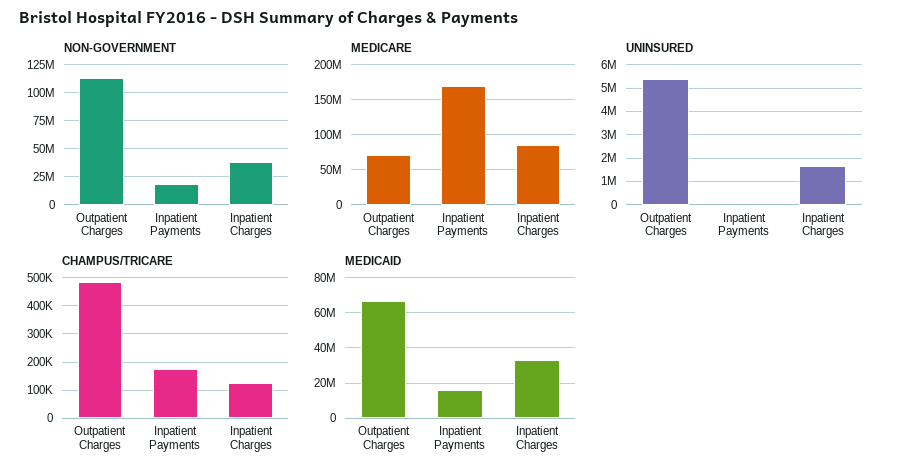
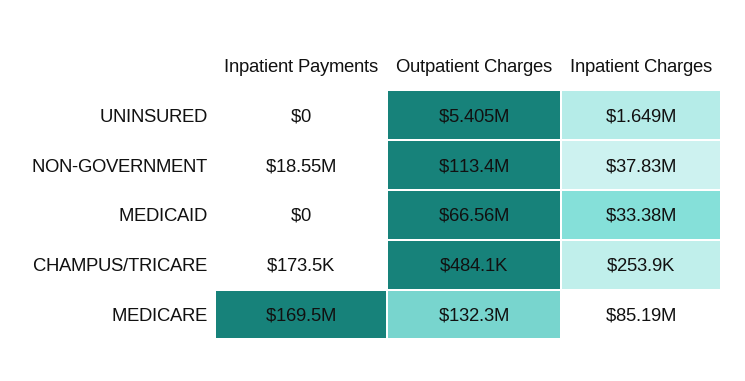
MEDICARE, Outpatient Charges: 70000000 -> 132300000
CHAMPUS/TRICARE, Inpatient Charges: 125000 -> 253900
MEDICAID, Inpatient Payments: 15000000 -> 0

